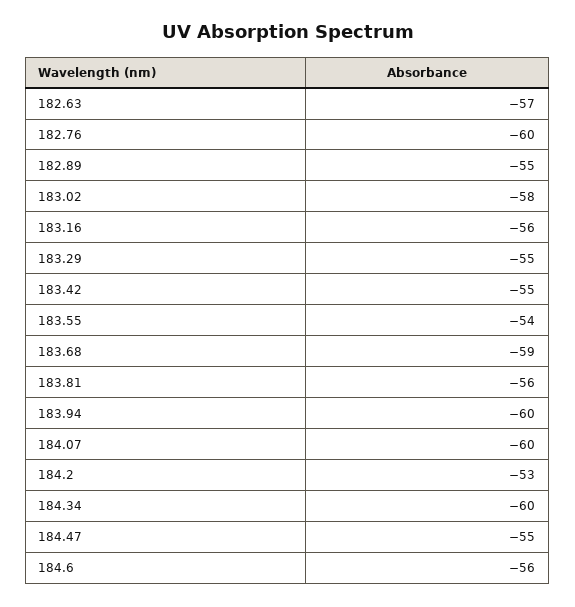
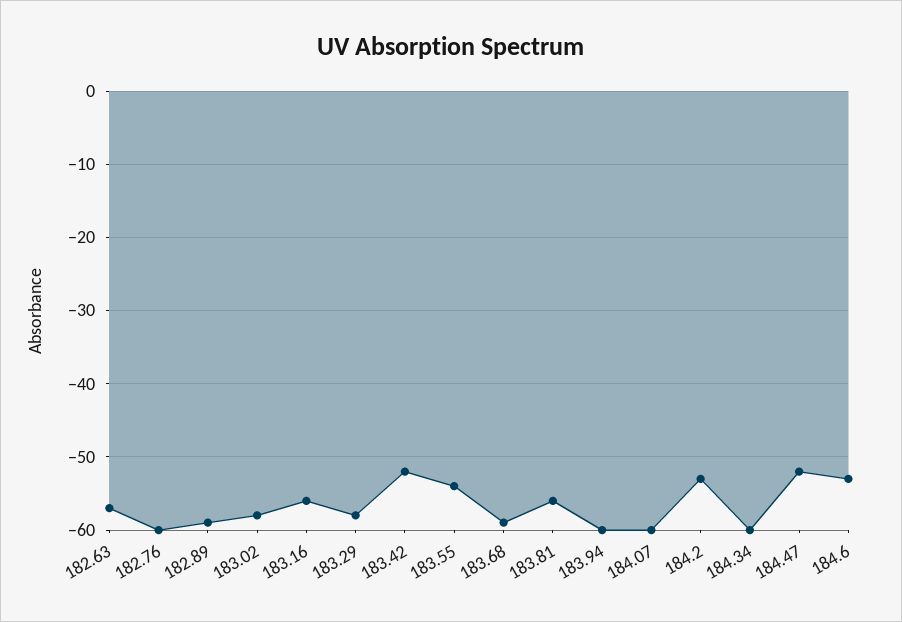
182.89: -55 -> -59
183.29: -55 -> -58
183.42: -55 -> -52
184.47: -55 -> -52
184.6: -56 -> -53

